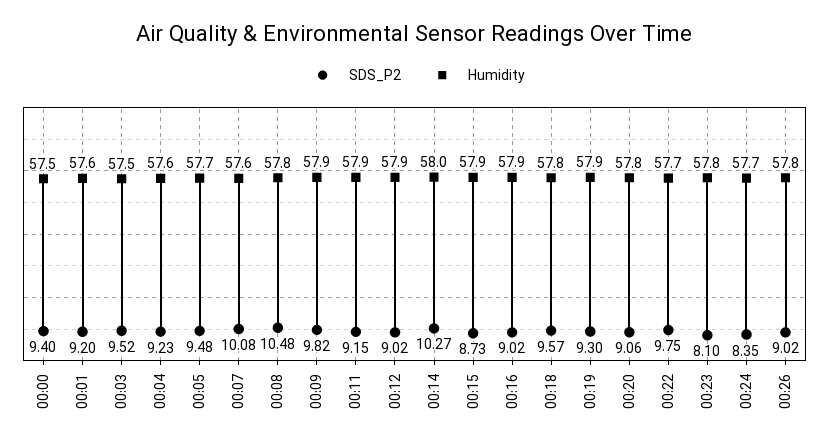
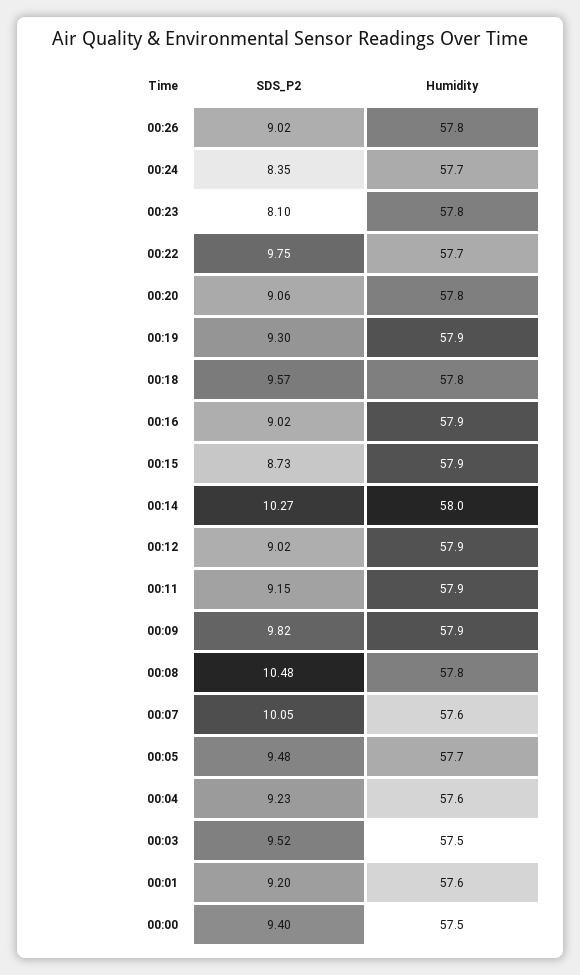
SDS_P2, 00:07: 10.08 -> 10.05

